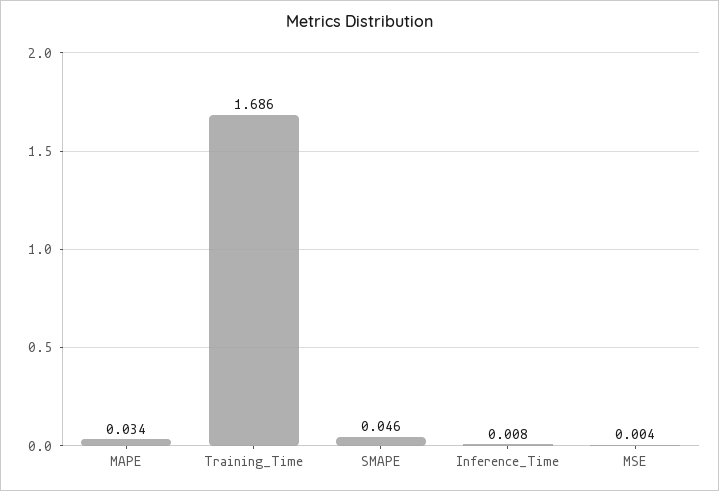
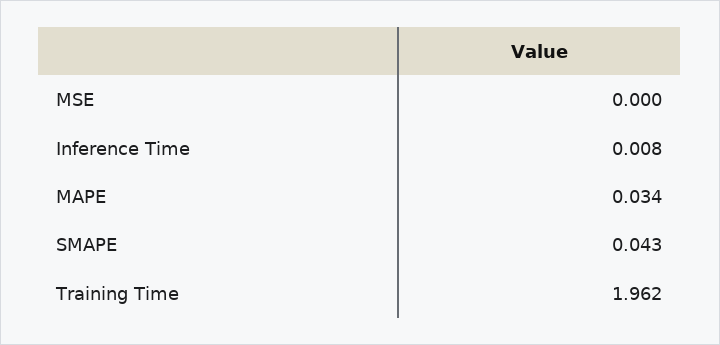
Training_Time: 1.686 -> 1.962
SMAPE: 0.046 -> 0.043
MSE: 0.004 -> 0

